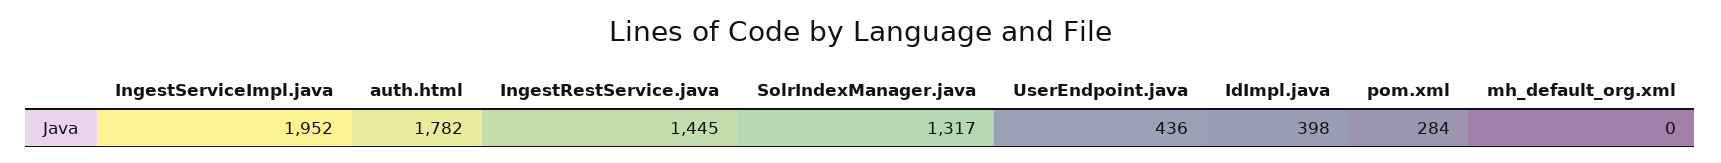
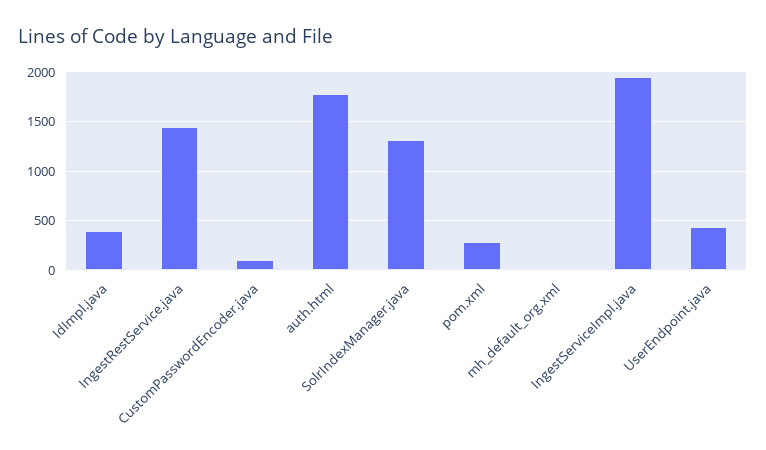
CustomPasswordEncoder.java: none -> 100

